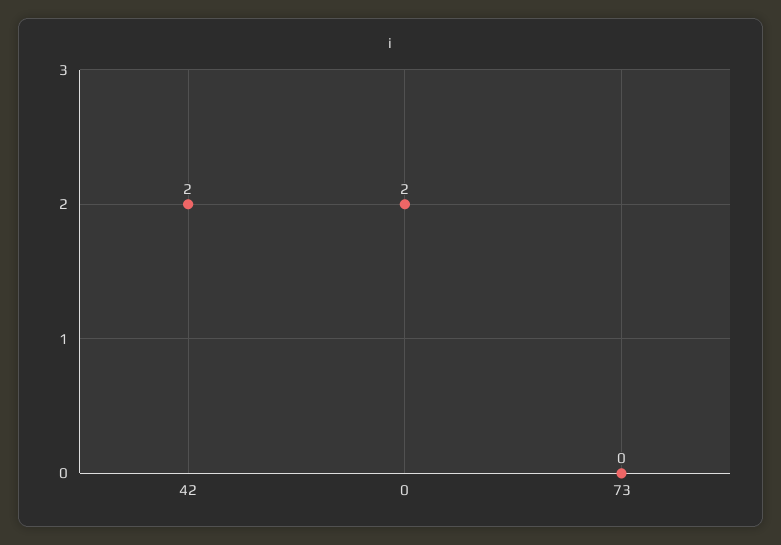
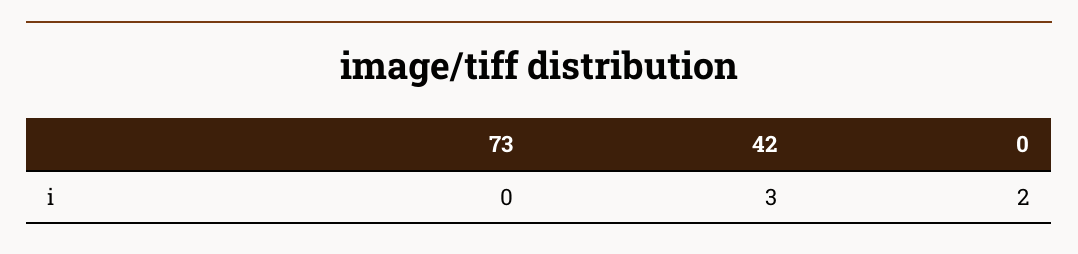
42: 2 -> 3

